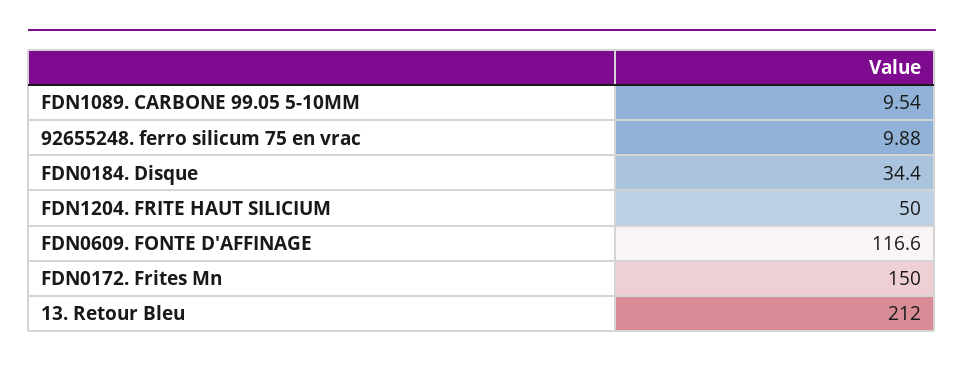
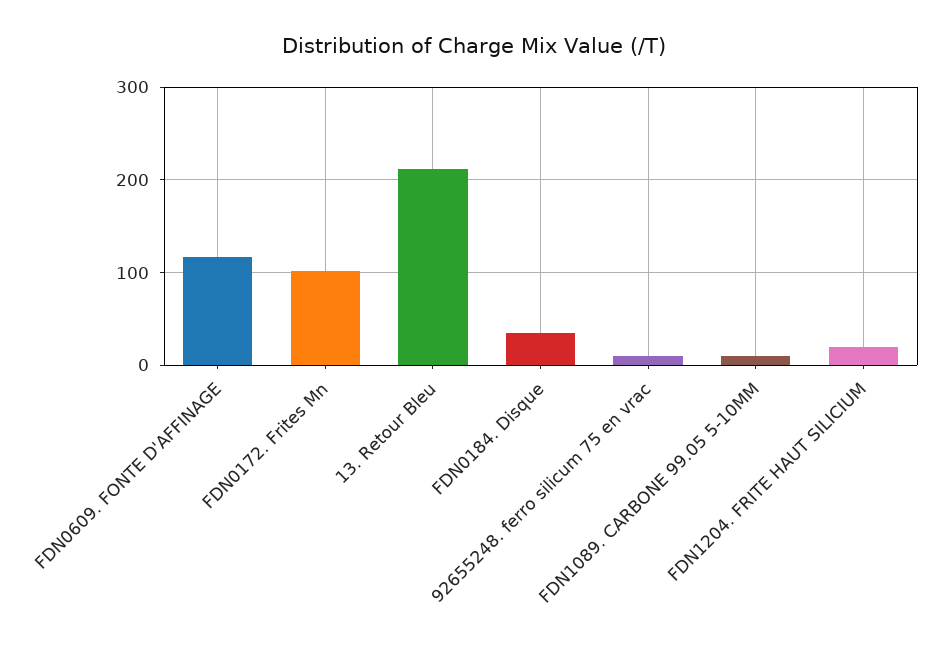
FDN1204. FRITE HAUT SILICIUM: 50 -> 20
FDN0172. Frites Mn: 150 -> 100

